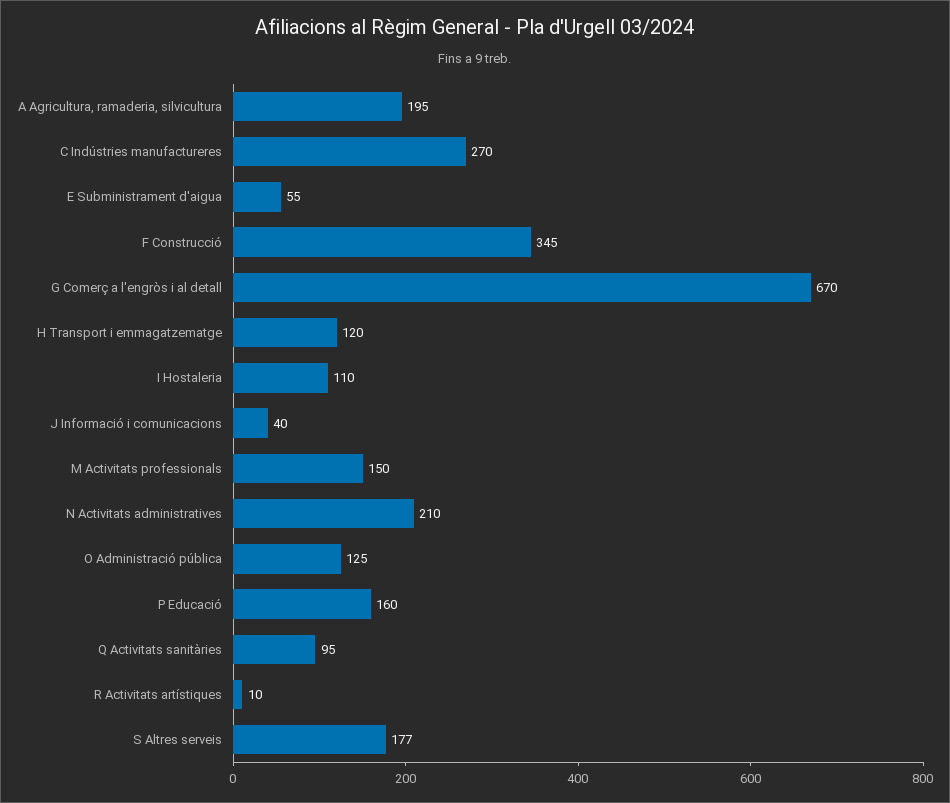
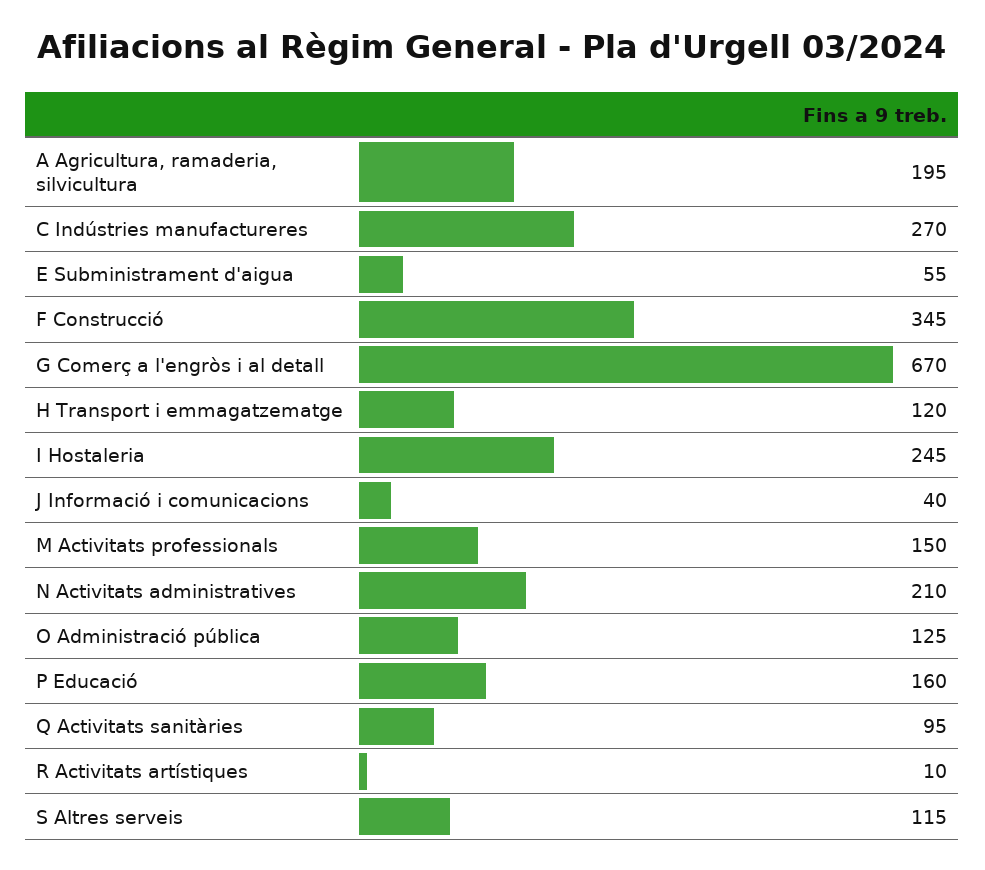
I Hostaleria: 110 -> 245
S Altres serveis: 177 -> 115

